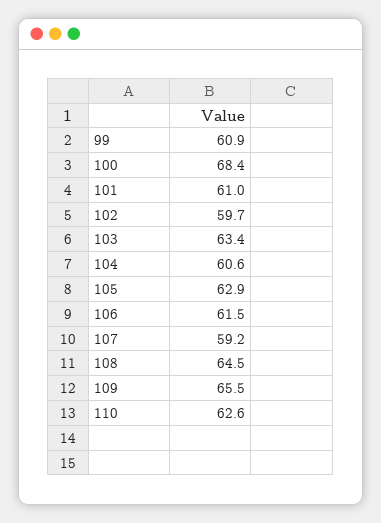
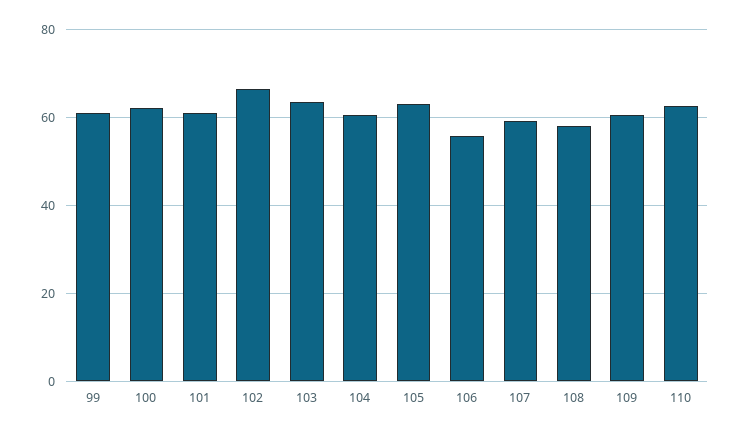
100: 68.4 -> 62
102: 59.7 -> 66
106: 61.5 -> 56
108: 64.5 -> 58
109: 65.5 -> 60

